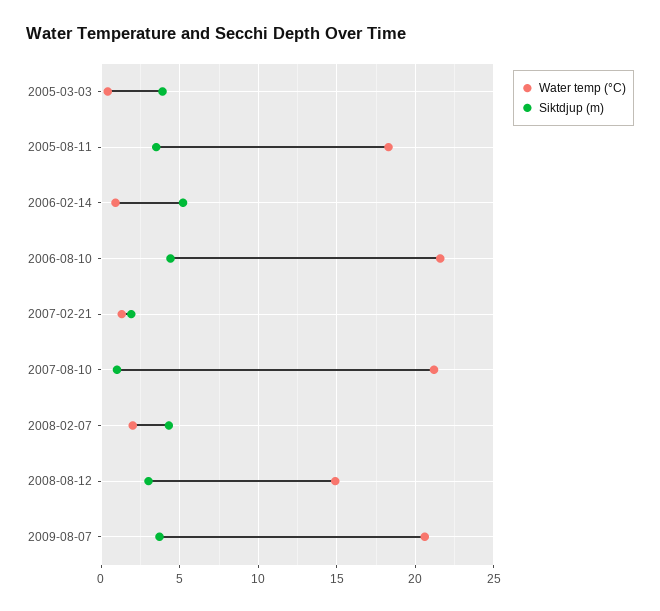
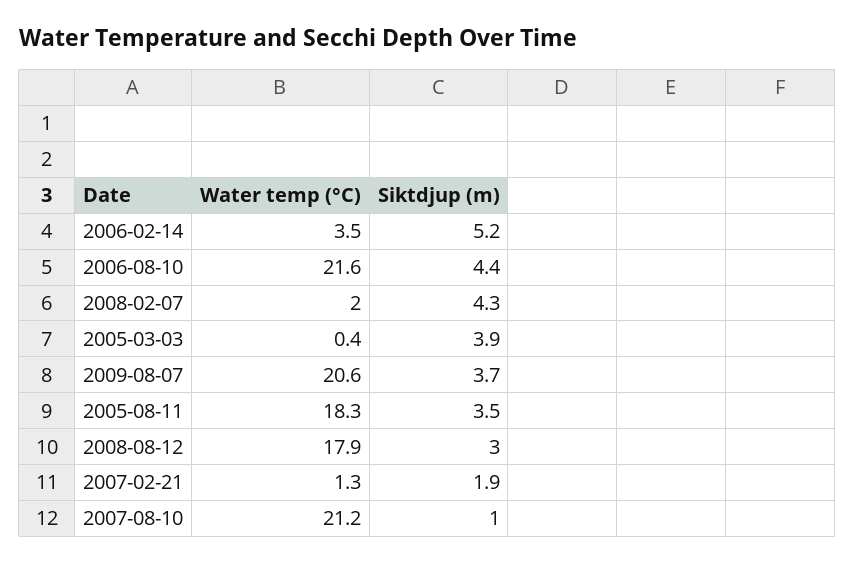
Water temp (°C), 2006-02-14: 1 -> 3.5
Water temp (°C), 2008-08-12: 15 -> 17.9

